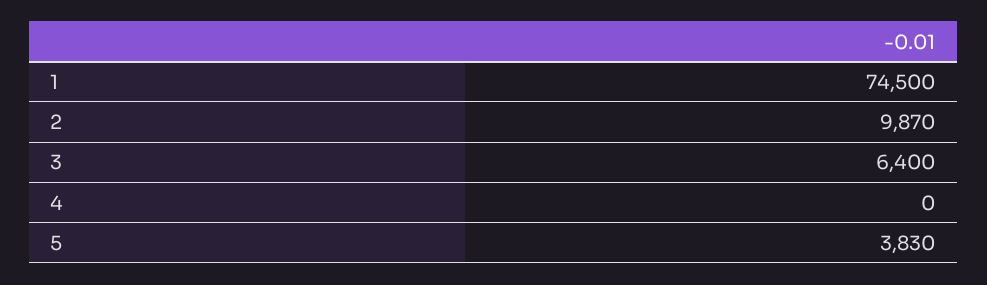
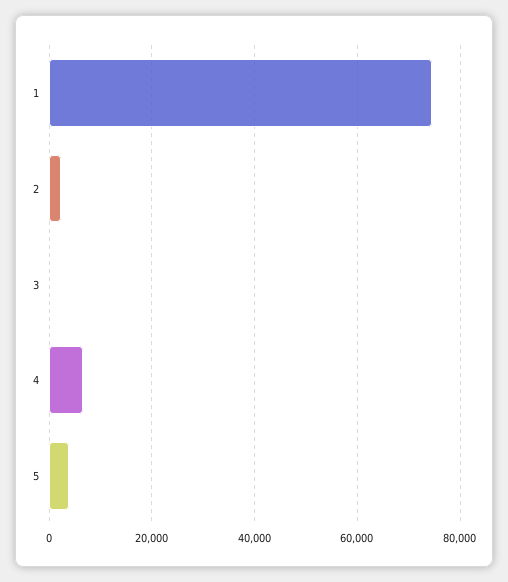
2: 9870 -> 2000
3: 6400 -> 0
4: 0 -> 6000

